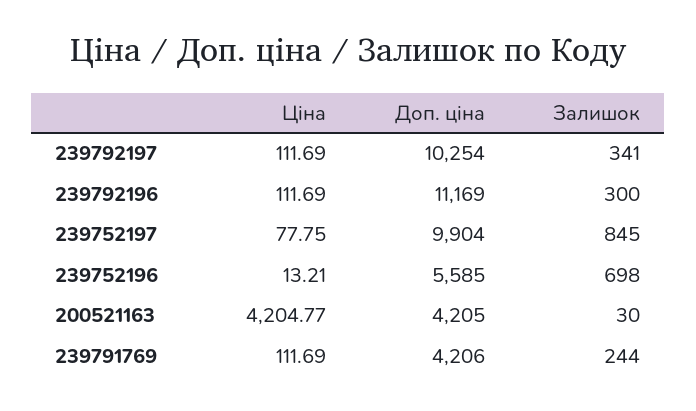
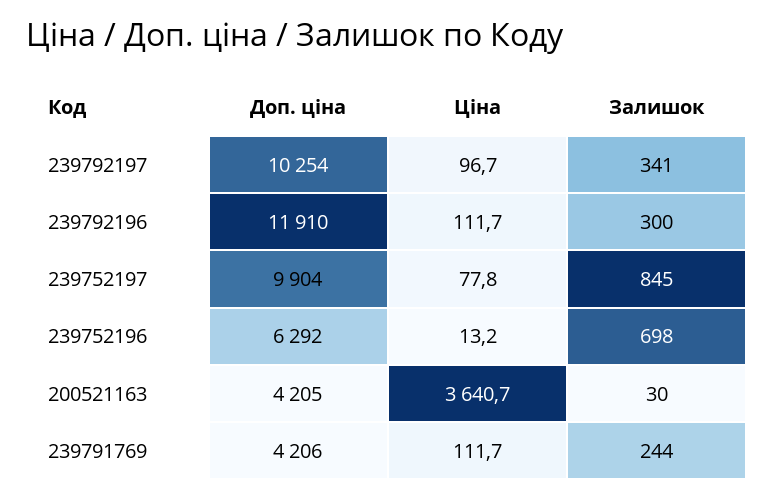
Ціна, 239792197: 111.69 -> 96.7
Доп. ціна, 239792196: 11169 -> 11910
Доп. ціна, 239752196: 5585 -> 6292
Ціна, 200521163: 4204.77 -> 3640.7

